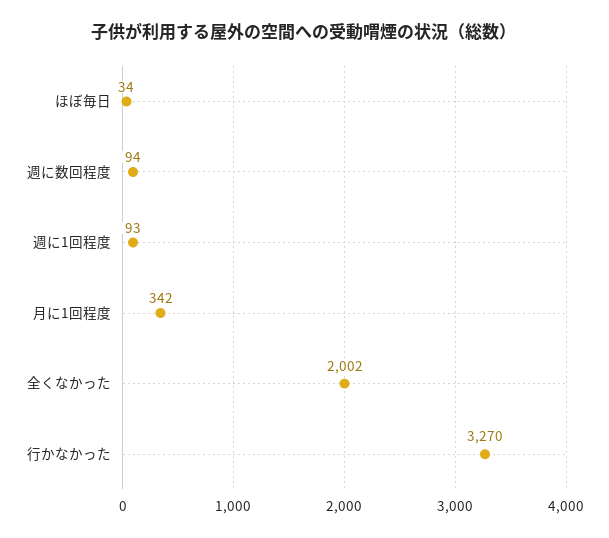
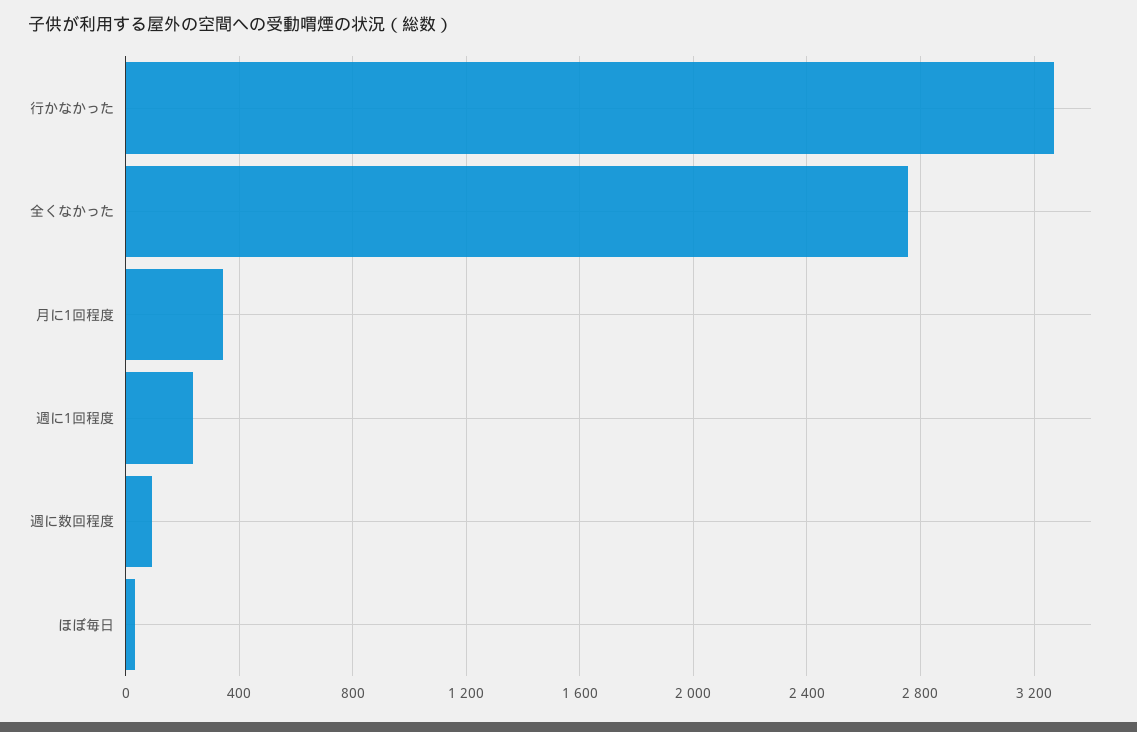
週に1回程度: 93 -> 250
全くなかった: 2002 -> 2750

